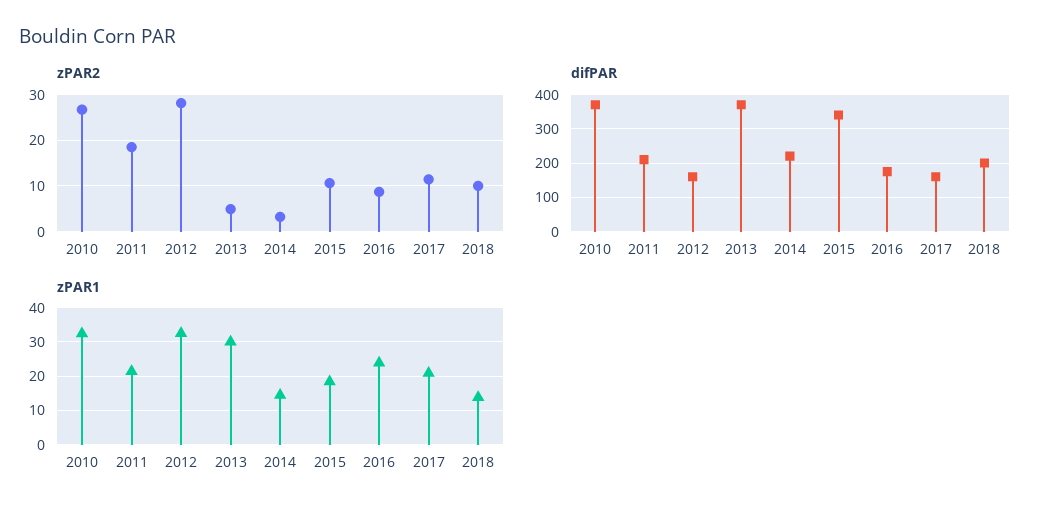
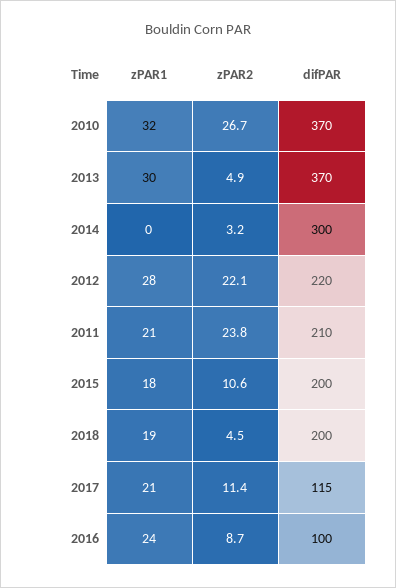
zPAR2, 2011: 18 -> 23.8
zPAR2, 2012: 28 -> 22.1
zPAR2, 2018: 10 -> 4.5
difPAR, 2012: 160 -> 220
difPAR, 2014: 220 -> 300
difPAR, 2015: 340 -> 200
difPAR, 2016: 180 -> 100
difPAR, 2017: 160 -> 115
zPAR1, 2012: 32 -> 28
zPAR1, 2014: 14 -> 0
zPAR1, 2018: 14 -> 19

